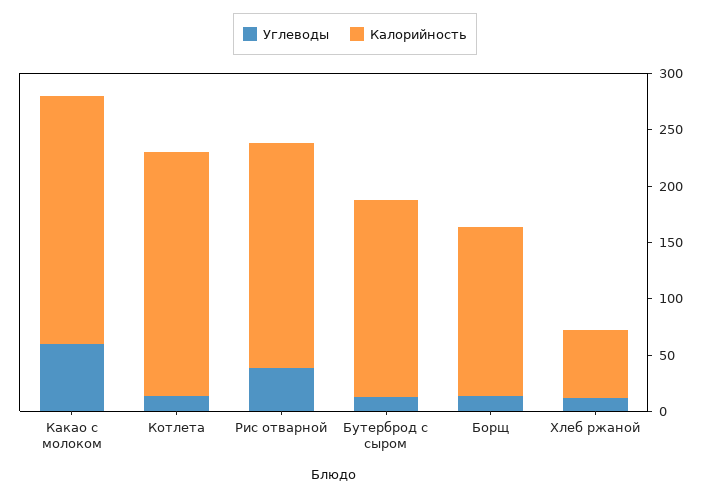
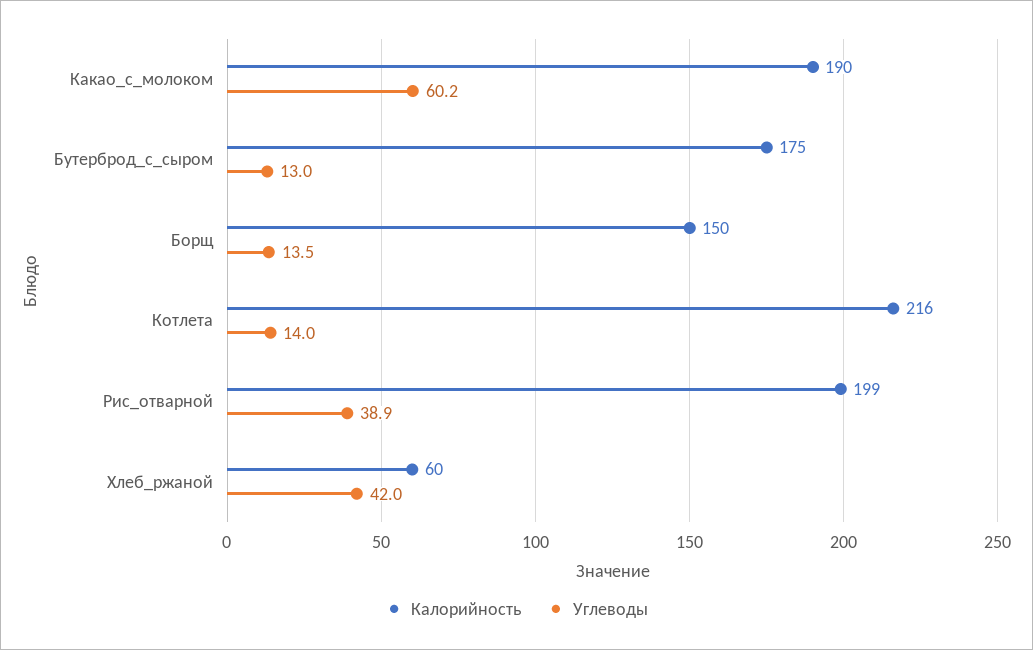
Калорийность, Какао с молоком: 220 -> 190
Углеводы, Хлеб ржаной: 10 -> 42

